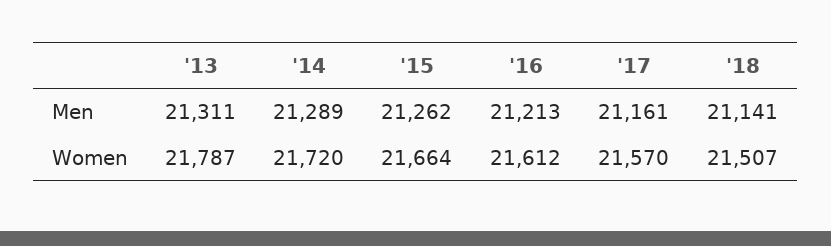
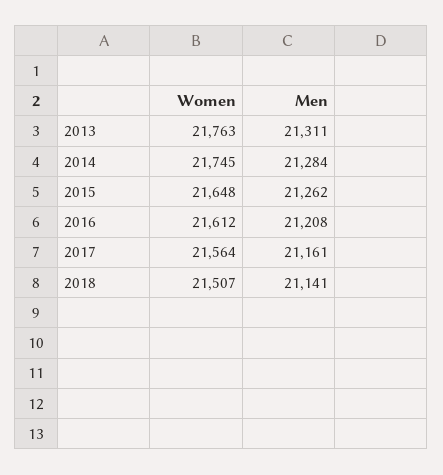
'14, Men: 21289 -> 21284
'16, Men: 21213 -> 21208
'13, Women: 21787 -> 21763
'14, Women: 21720 -> 21745
'15, Women: 21664 -> 21648
'17, Women: 21570 -> 21564

